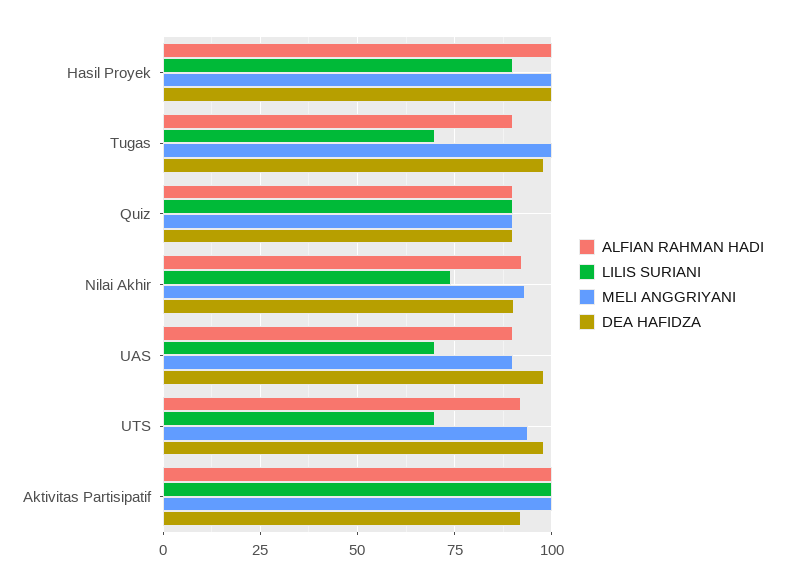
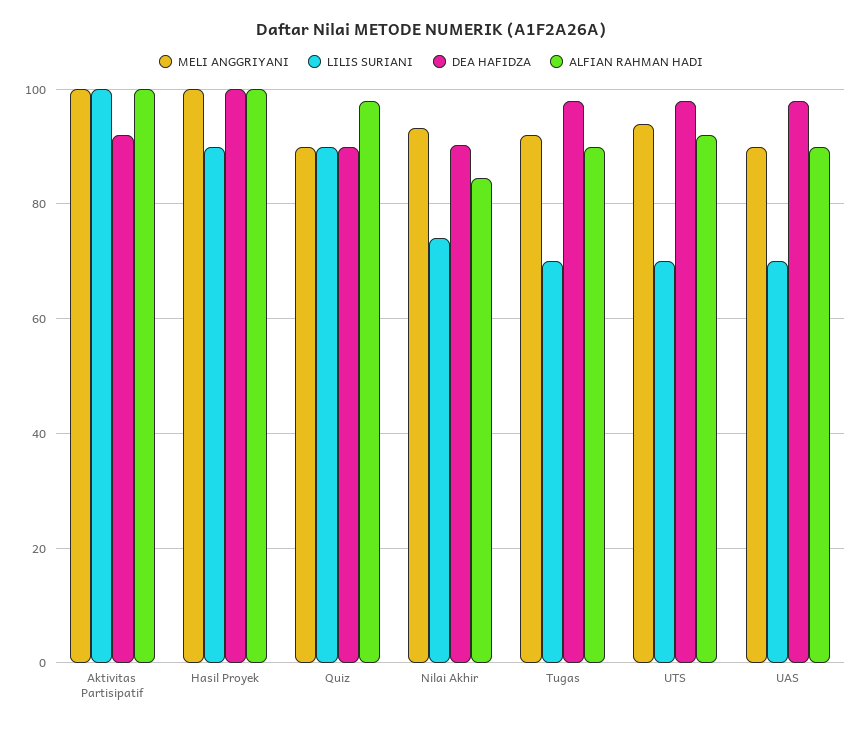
MELI ANGGRIYANI, Tugas: 100 -> 92
ALFIAN RAHMAN HADI, Quiz: 90 -> 98
ALFIAN RAHMAN HADI, Nilai Akhir: 92.5 -> 84

